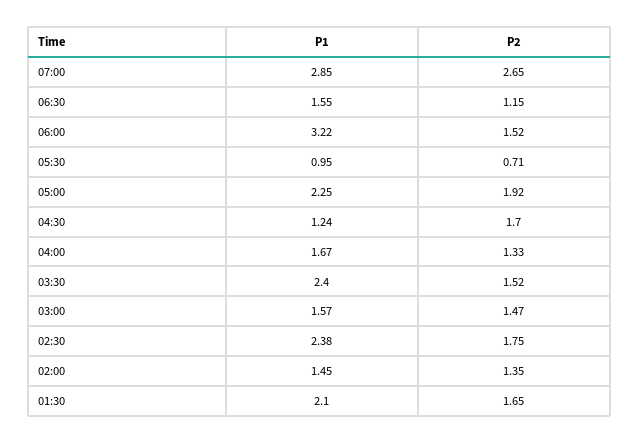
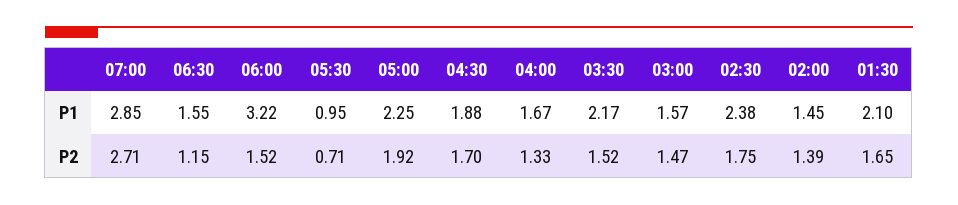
P2, 07:00: 2.65 -> 2.71
P1, 04:30: 1.24 -> 1.88
P1, 03:30: 2.4 -> 2.17
P2, 02:00: 1.35 -> 1.39

